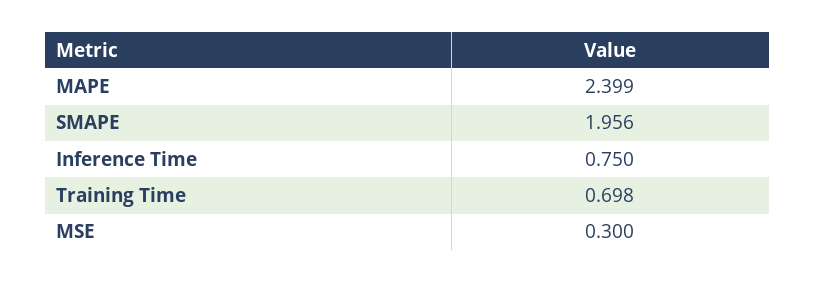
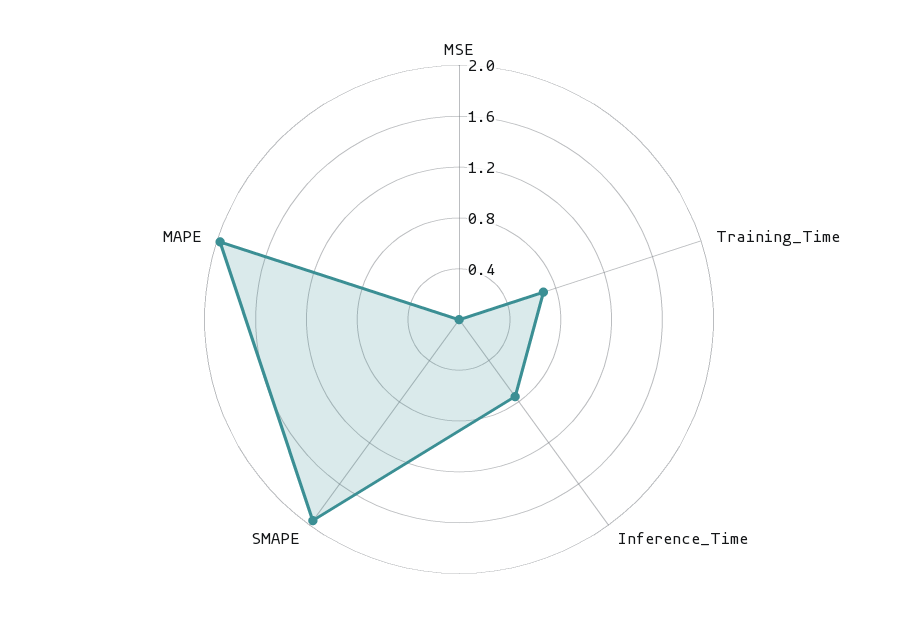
MAPE: 2.399 -> 2
MSE: 0.3 -> 0

